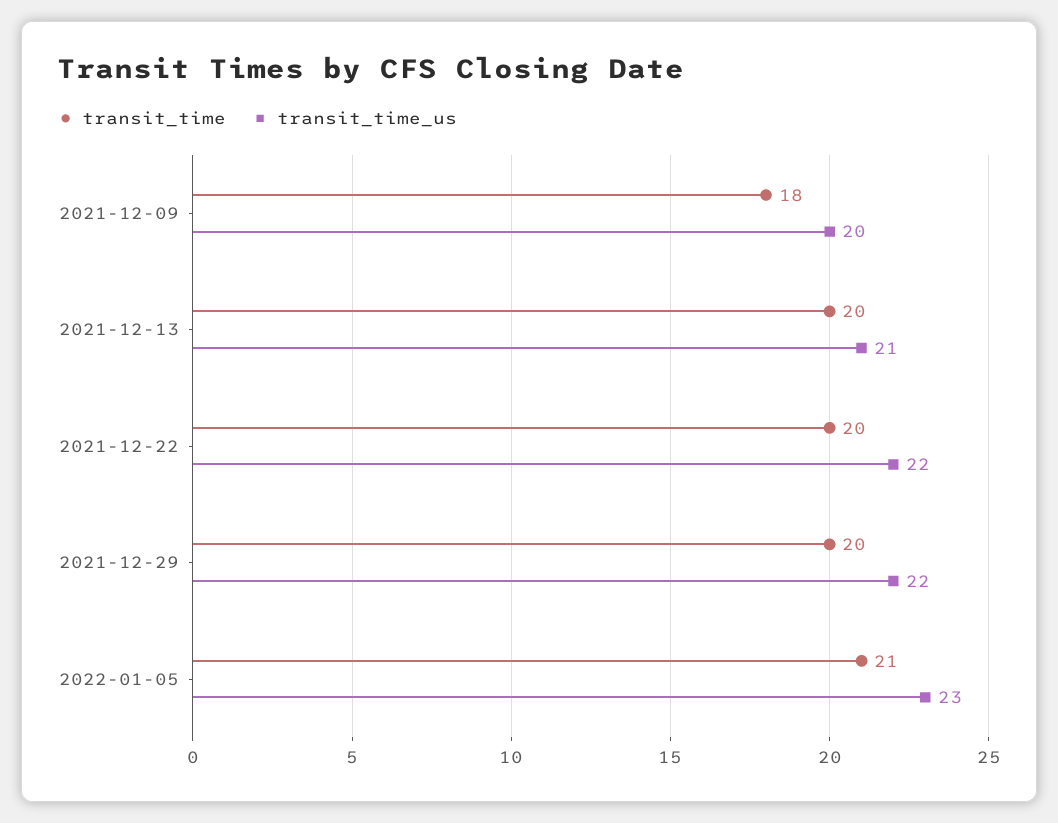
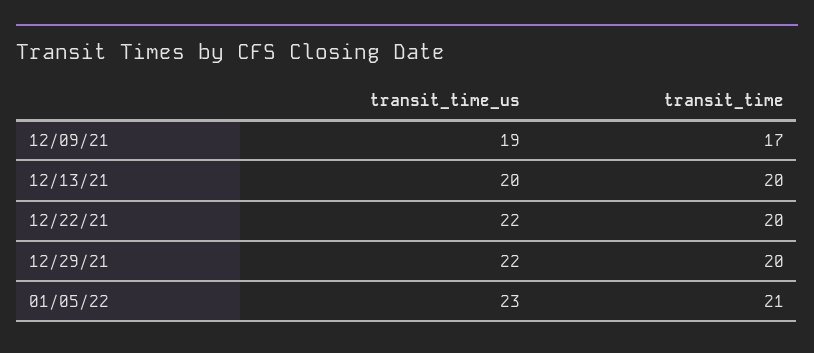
transit_time, 2021-12-09: 18 -> 17
transit_time_us, 2021-12-09: 20 -> 19
transit_time_us, 2021-12-13: 21 -> 20

